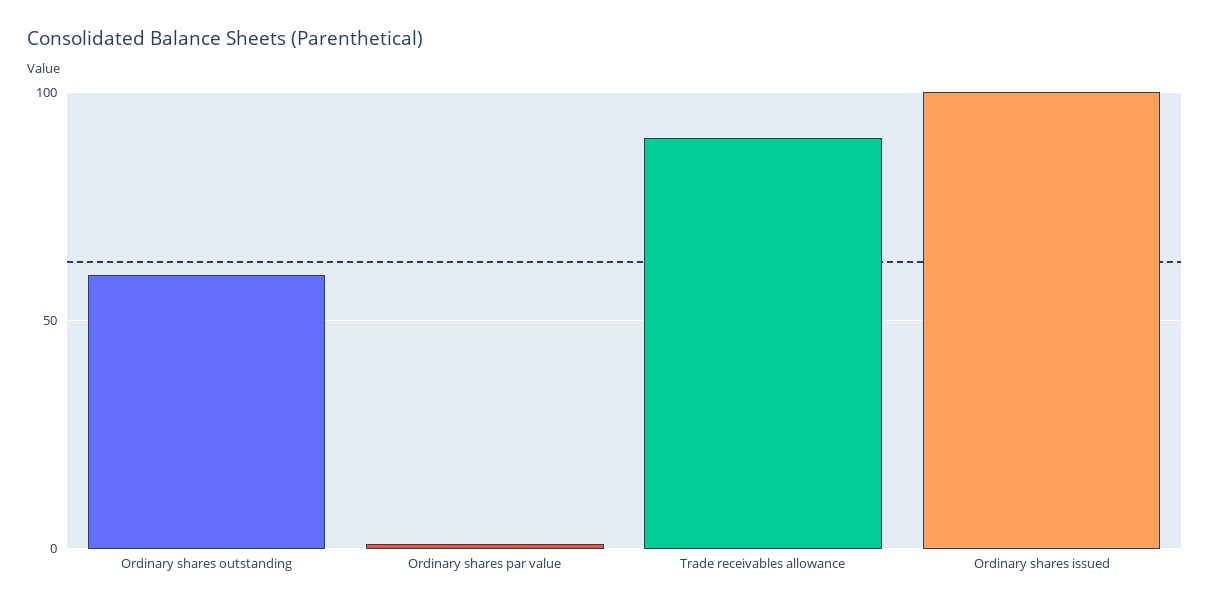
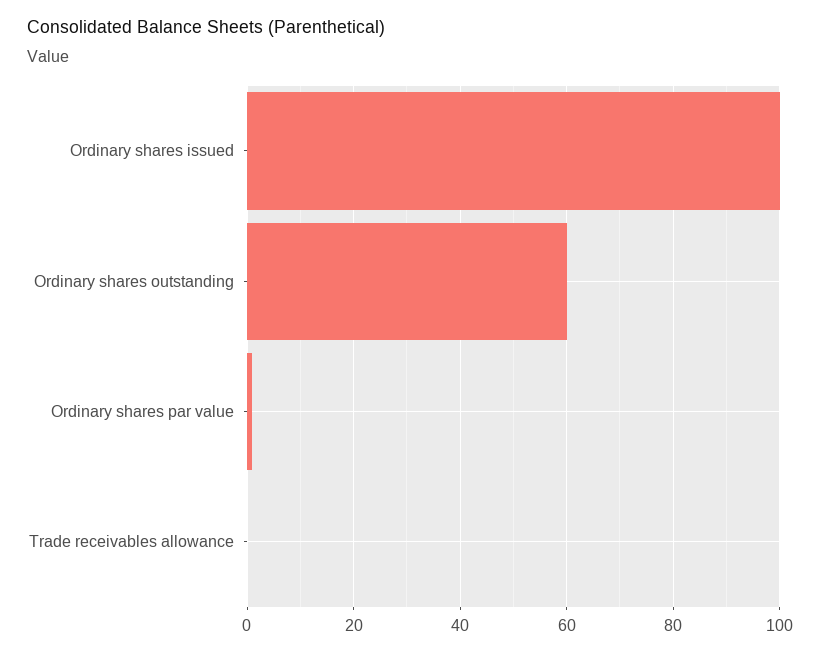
Trade receivables allowance: 90 -> 0

